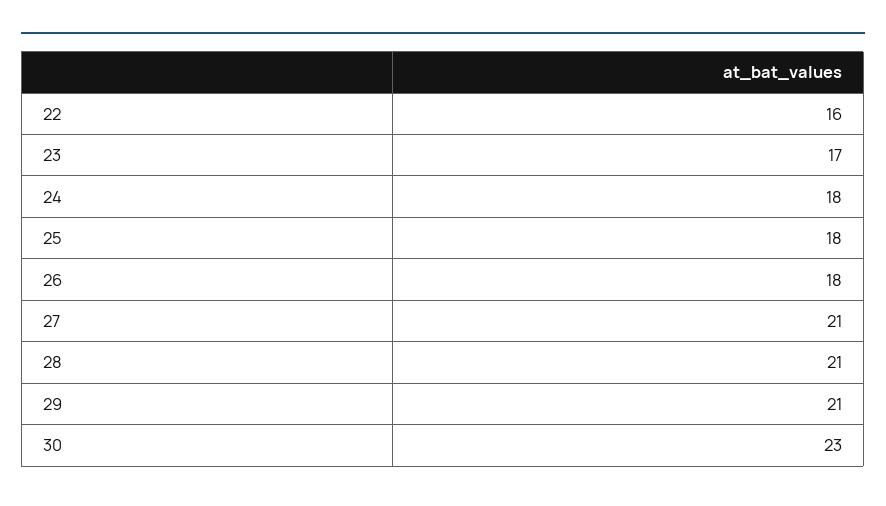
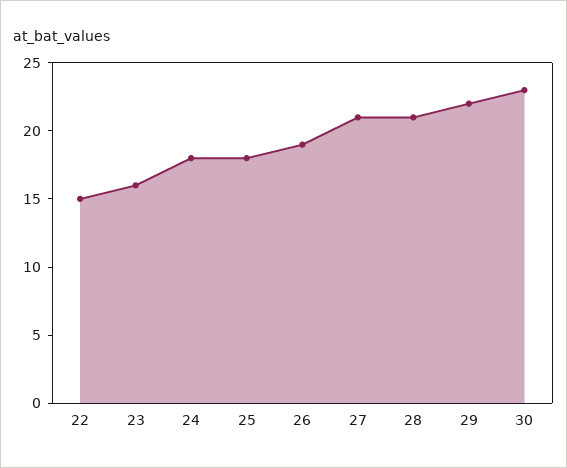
22: 16 -> 15
23: 17 -> 16
26: 18 -> 19
29: 21 -> 22

